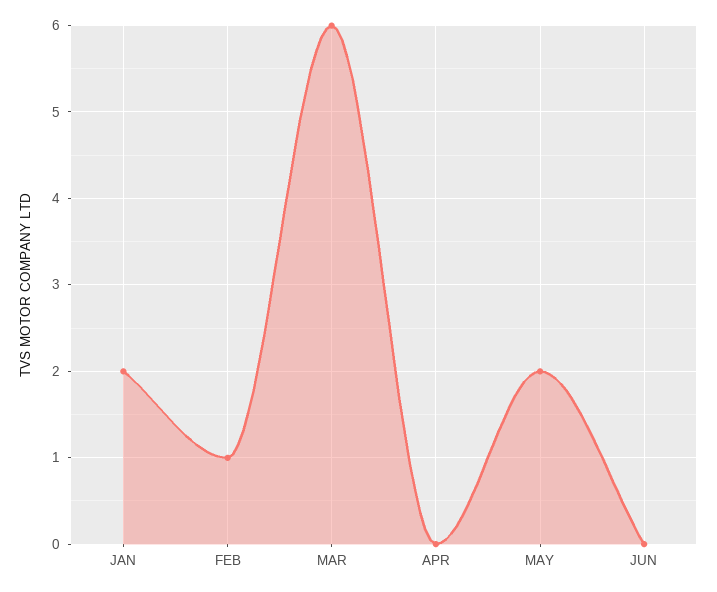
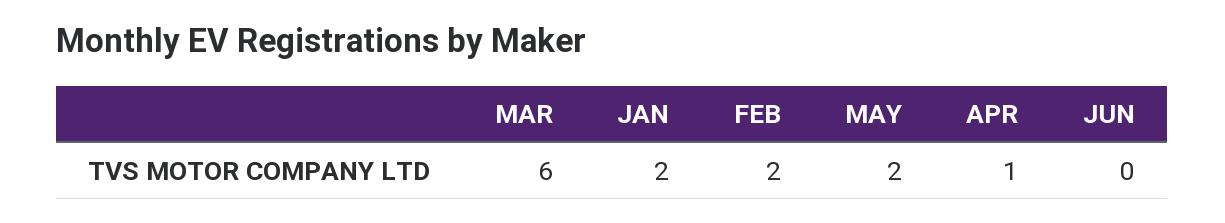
FEB: 1 -> 2
APR: 0 -> 1

